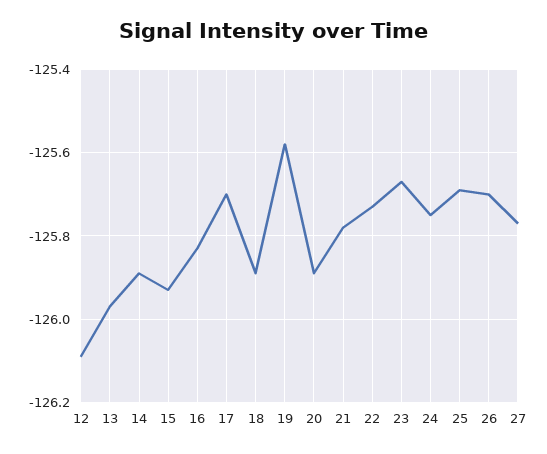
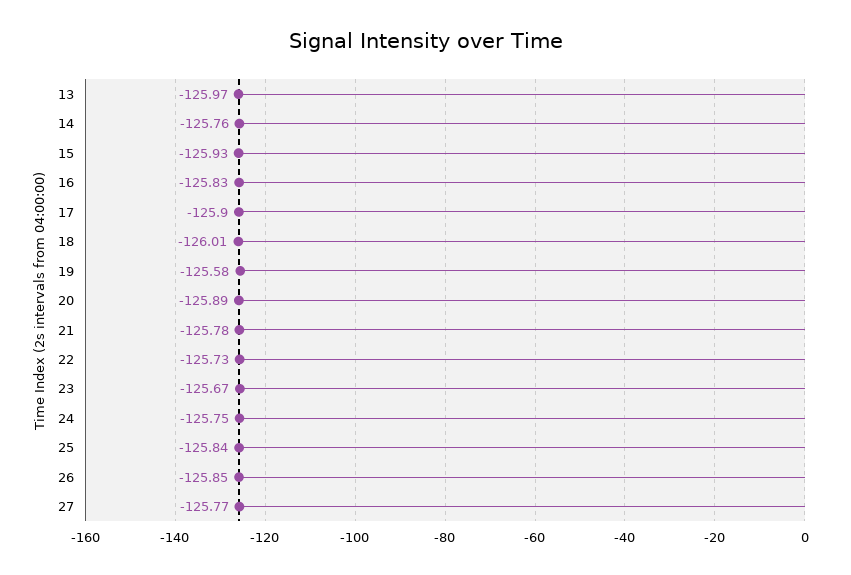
12: -126.1 -> none
14: -125.9 -> -125.76
17: -125.7 -> -125.9
18: -125.9 -> -126.01
25: -125.7 -> -125.84
26: -125.7 -> -125.85

